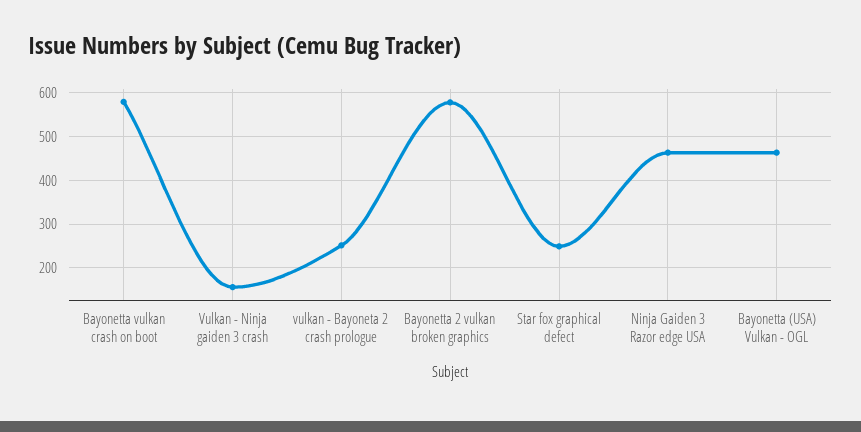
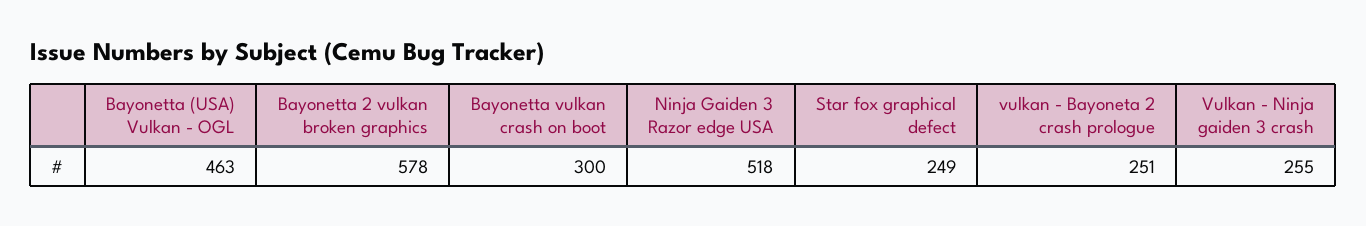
Bayonetta vulkan crash on boot: 580 -> 300
Vulkan - Ninja gaiden 3 crash: 160 -> 255
Ninja Gaiden 3 Razor edge USA: 460 -> 518

